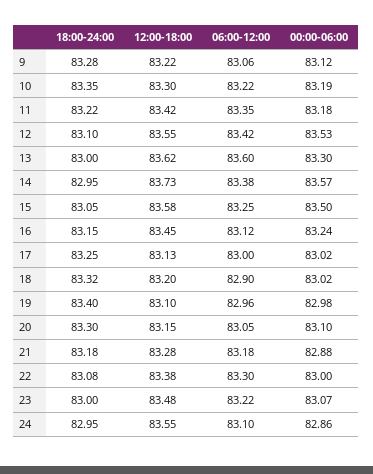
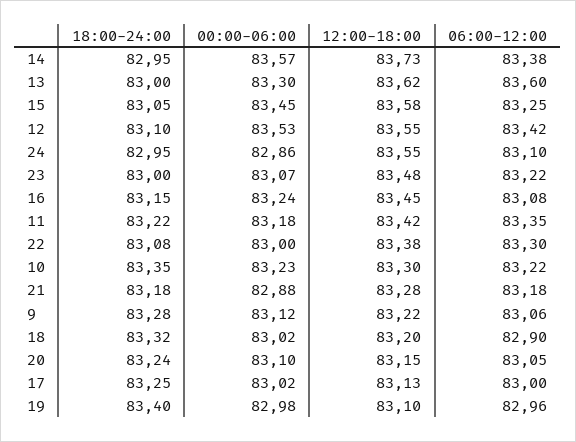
00:00-06:00, 10: 83.19 -> 83.23
00:00-06:00, 15: 83.5 -> 83.45
06:00-12:00, 16: 83.12 -> 83.08
18:00-24:00, 20: 83.3 -> 83.24

